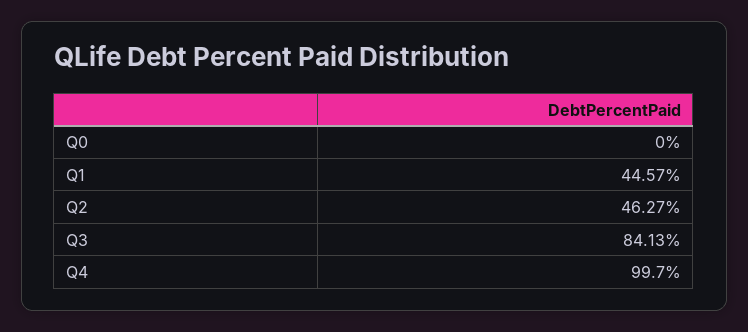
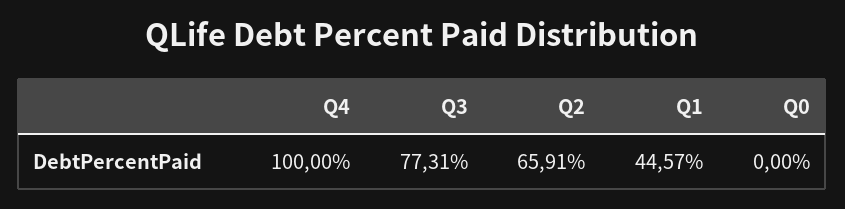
Q2: 46.27 -> 65.91
Q3: 84.13 -> 77.31
Q4: 99.7 -> 100

